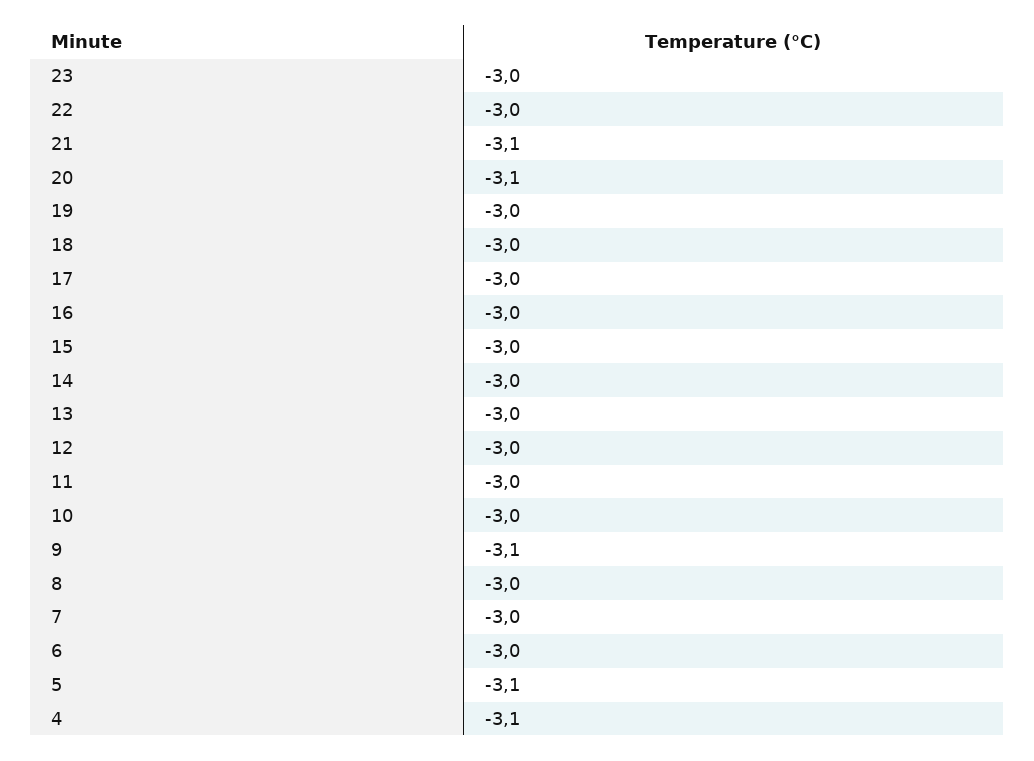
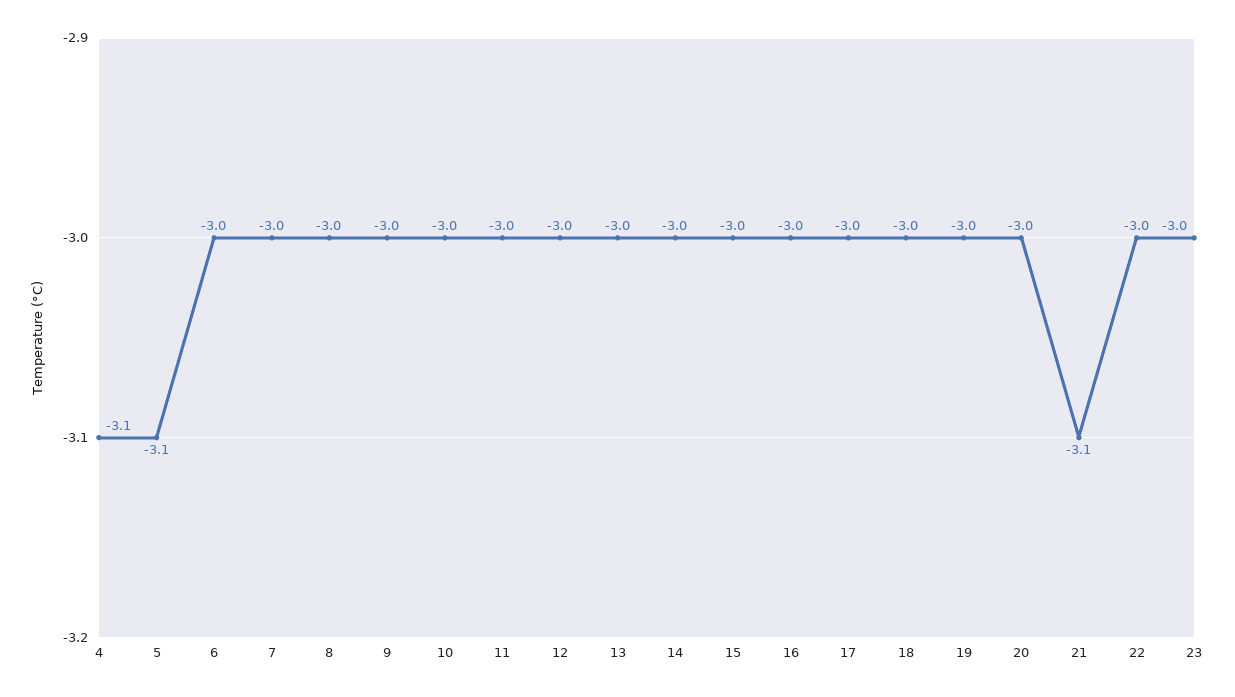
20: -3.1 -> -3
9: -3.1 -> -3

